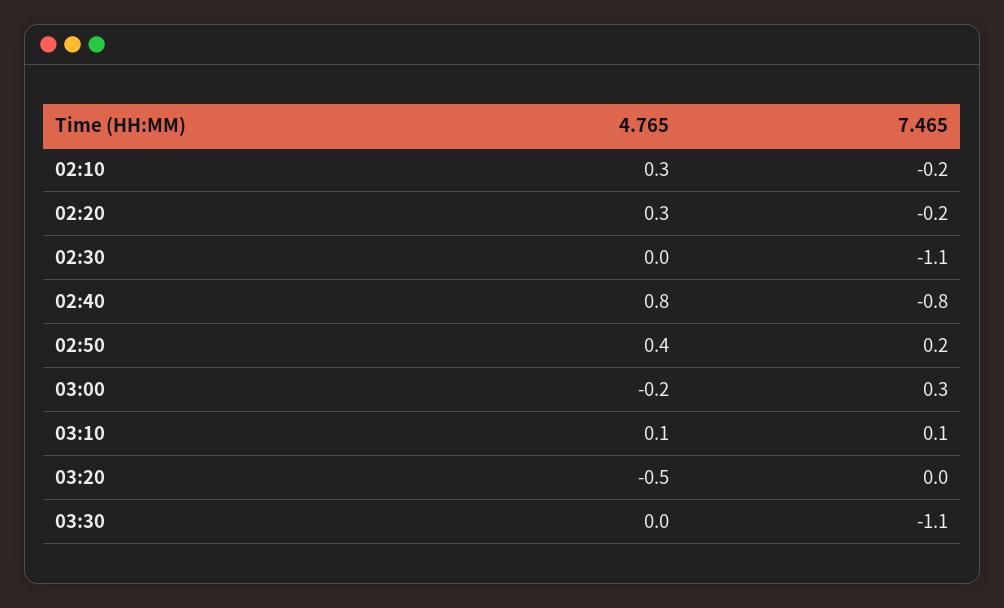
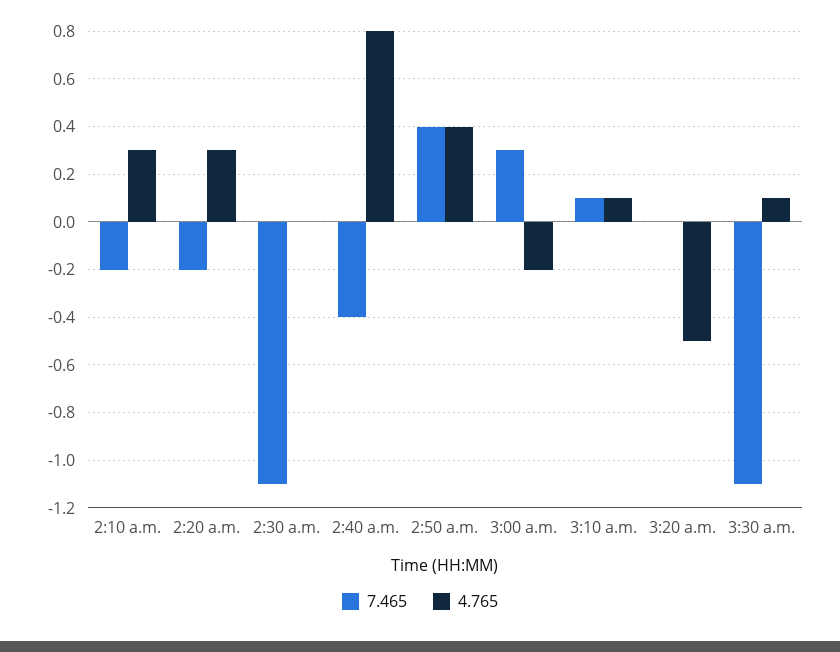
7.465, 02:40: -0.8 -> -0.4
7.465, 02:50: 0.2 -> 0.4
4.765, 03:30: 0 -> 0.1

